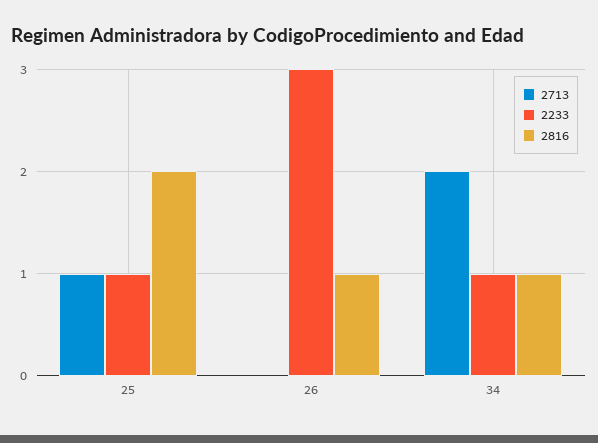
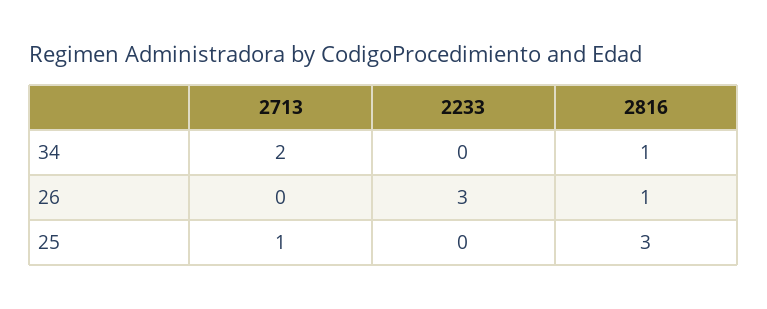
2233, 25: 1 -> 0
2816, 25: 2 -> 3
2233, 34: 1 -> 0

